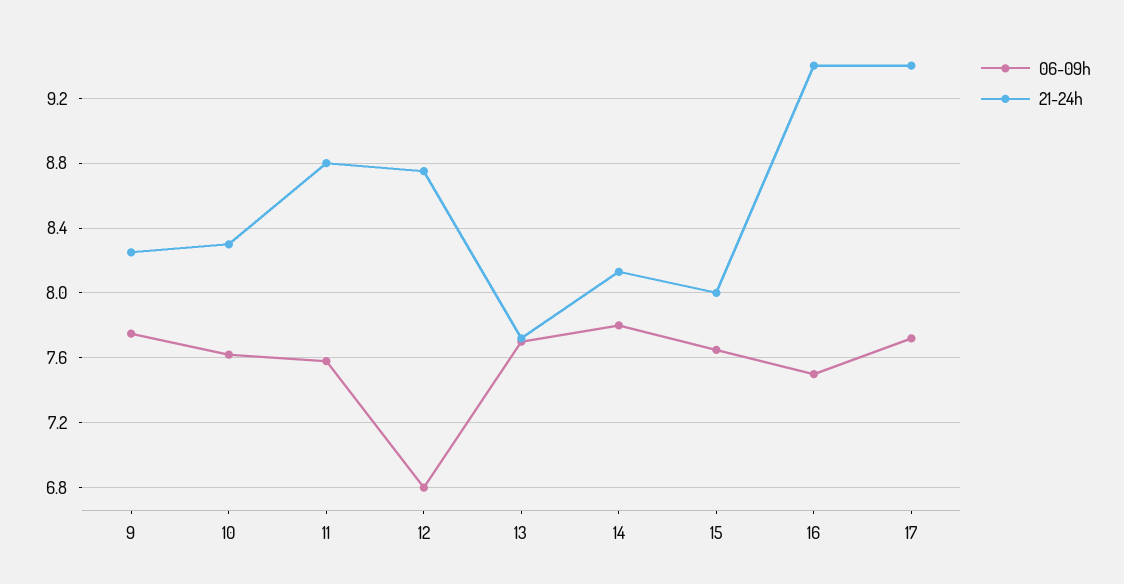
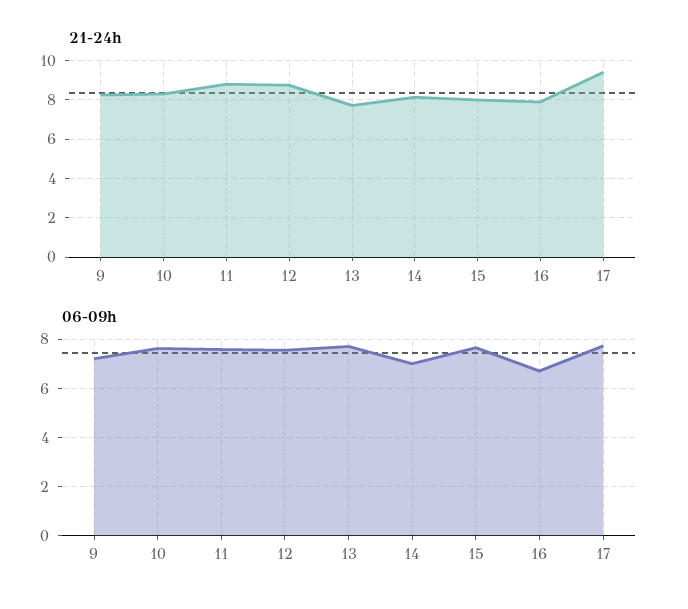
06-09h, 9: 7.75 -> 7.25
06-09h, 12: 6.8 -> 7.5
06-09h, 14: 7.8 -> 7
06-09h, 16: 7.5 -> 6.75
21-24h, 16: 9.4 -> 8

